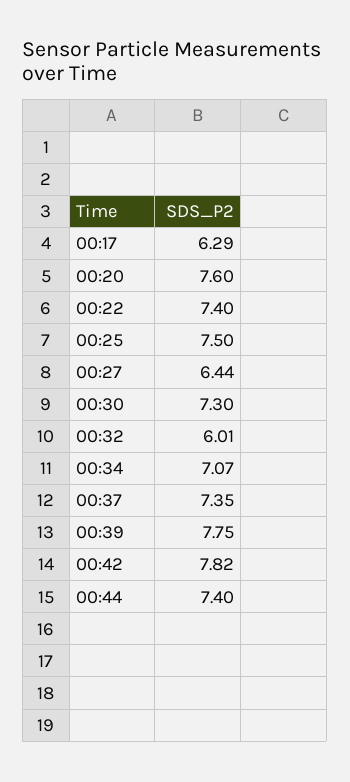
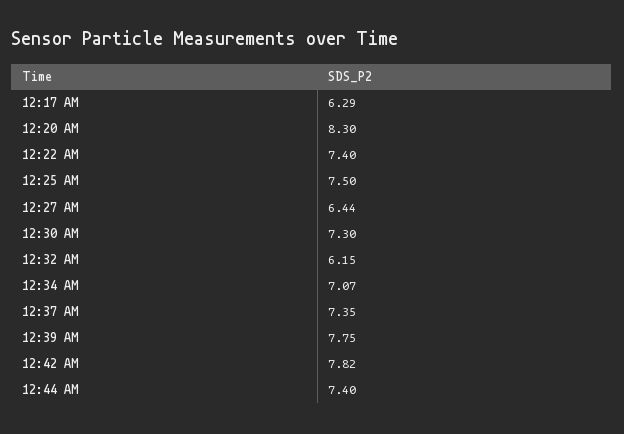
00:20: 7.6 -> 8.3
00:32: 6.01 -> 6.15

